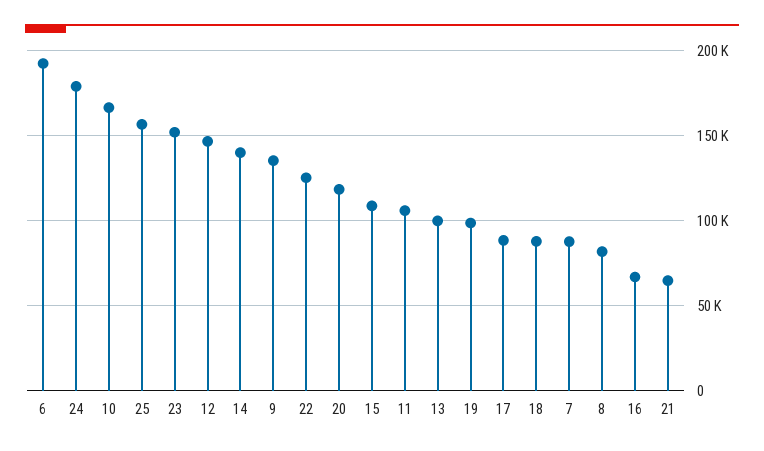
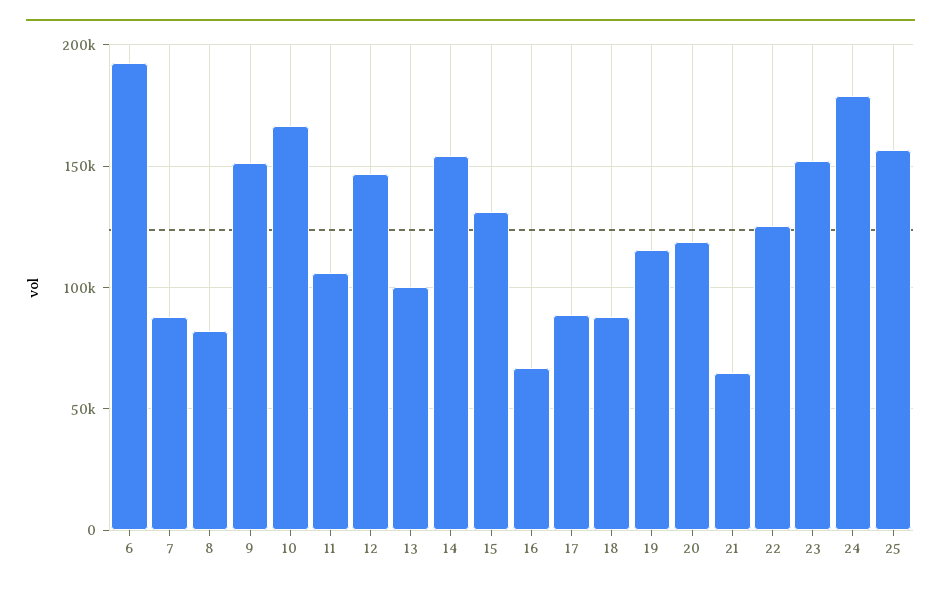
14: 140000 -> 155000
9: 135000 -> 150000
15: 110000 -> 130000
19: 100000 -> 115000

